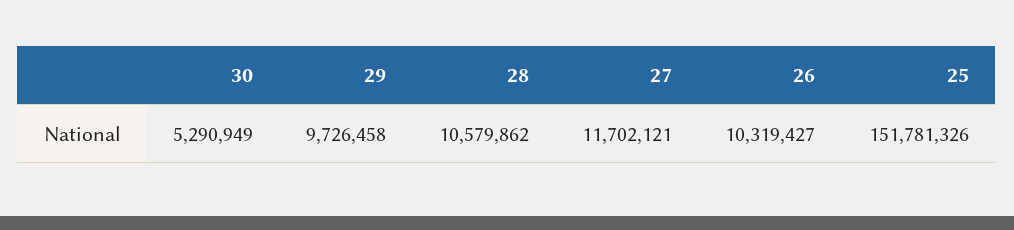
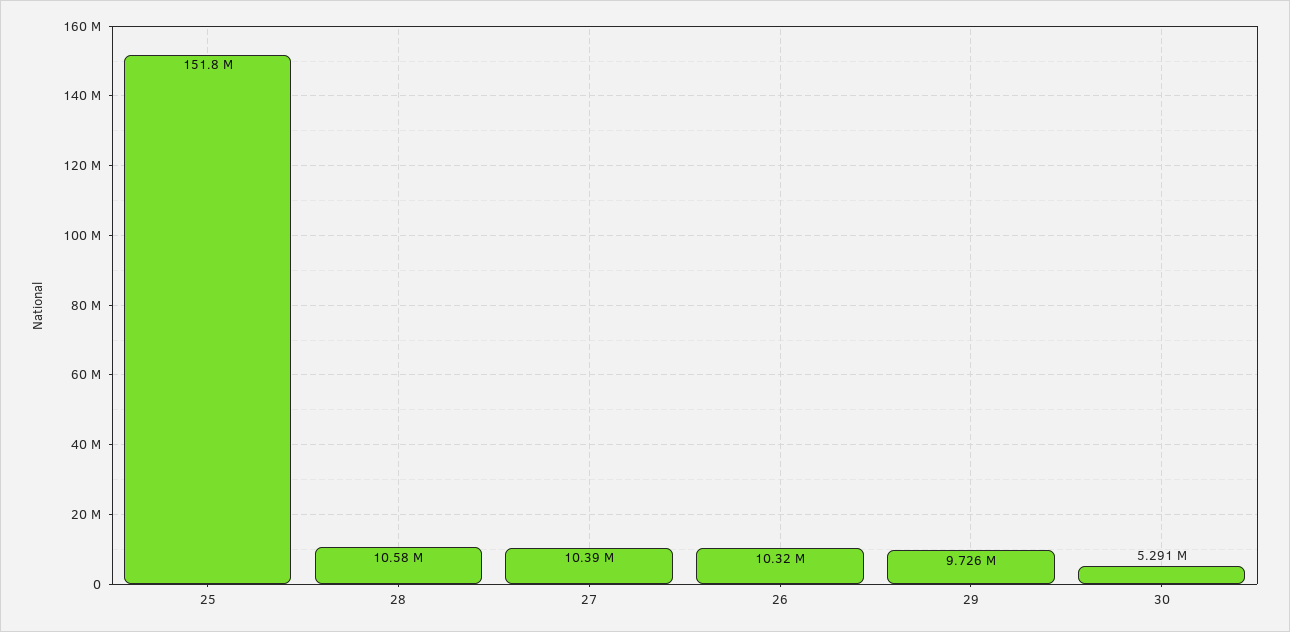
27: 11702121 -> 10390000

